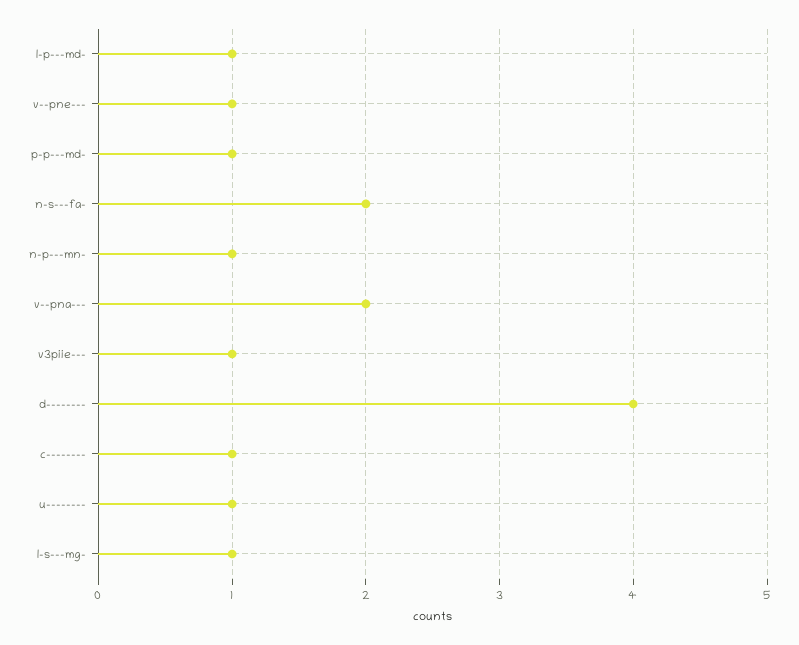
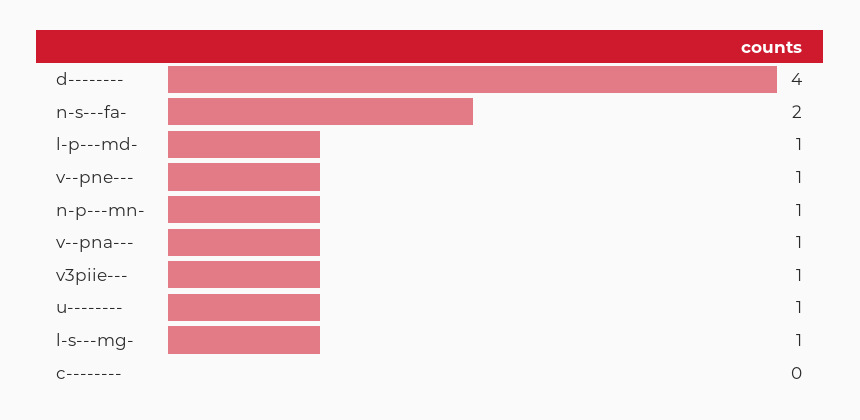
p-p---md-: 1 -> none
v--pna---: 2 -> 1
c--------: 1 -> 0

